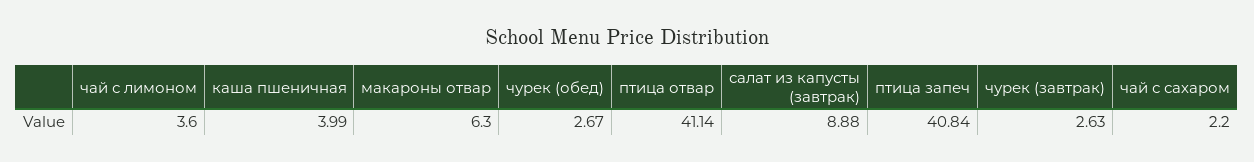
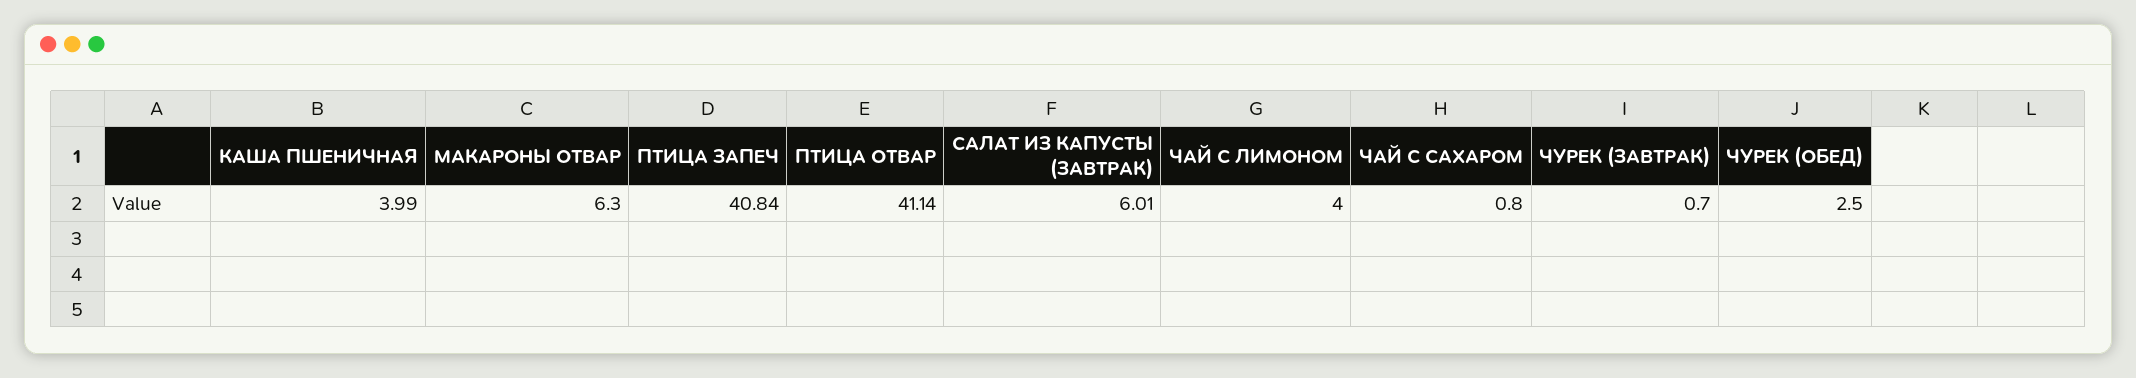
чай с лимоном: 3.6 -> 4
чурек (обед): 2.67 -> 2.5
салат из капусты (завтрак): 8.88 -> 6.01
чурек (завтрак): 2.63 -> 0.7
чай с сахаром: 2.2 -> 0.8

